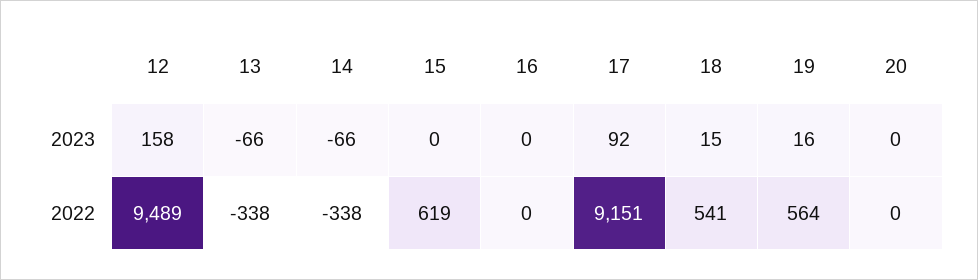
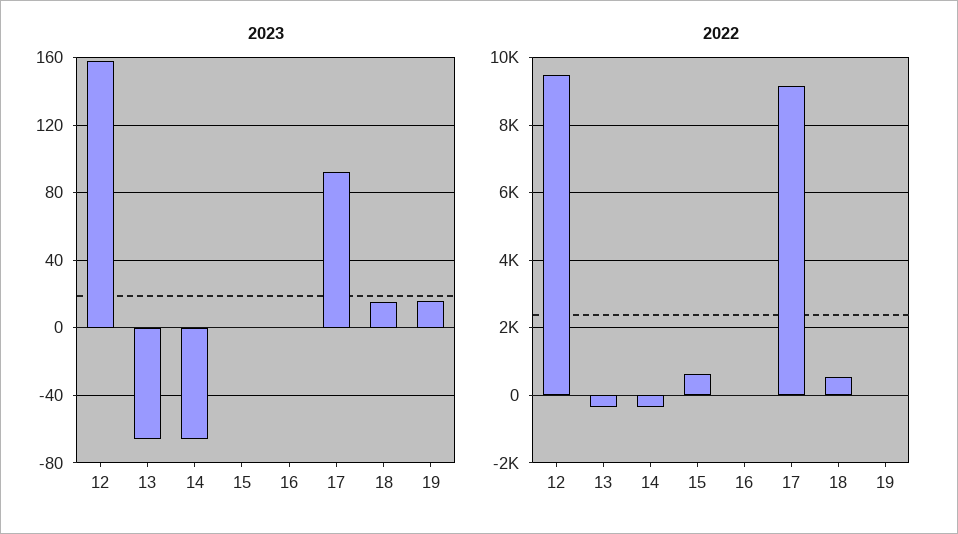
2023, 20: 0 -> none
2022, 19: 564 -> 0
2022, 20: 0 -> none

